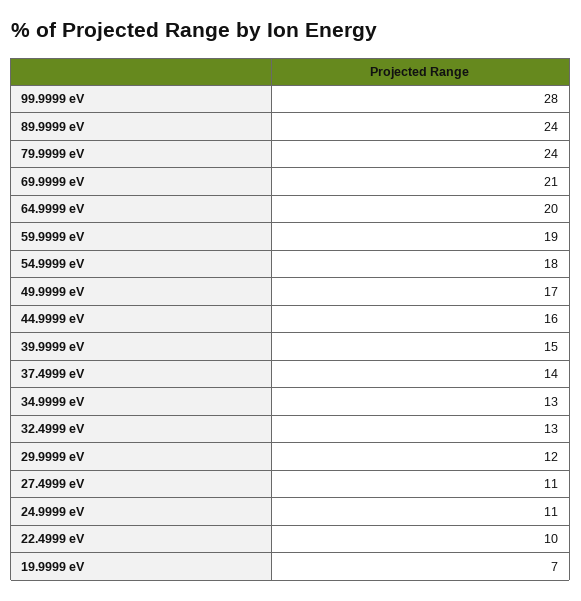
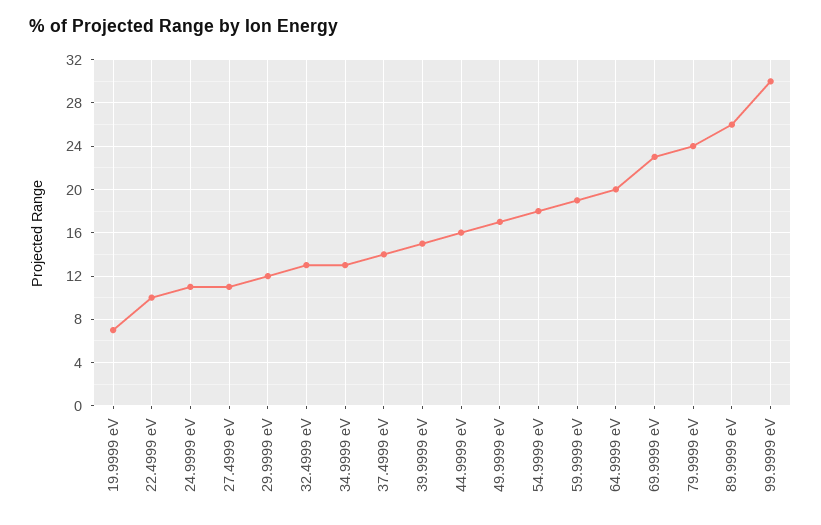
99.9999 eV: 28 -> 30
89.9999 eV: 24 -> 26
69.9999 eV: 21 -> 23

